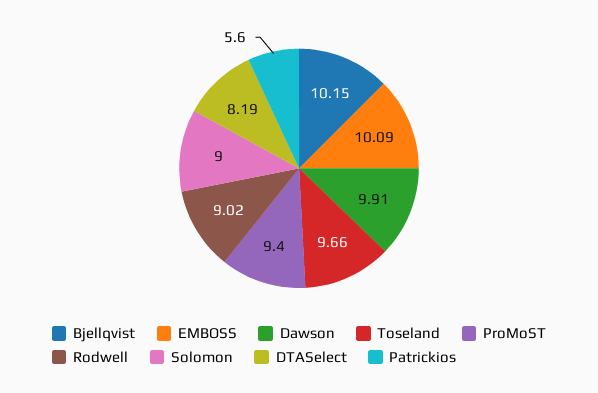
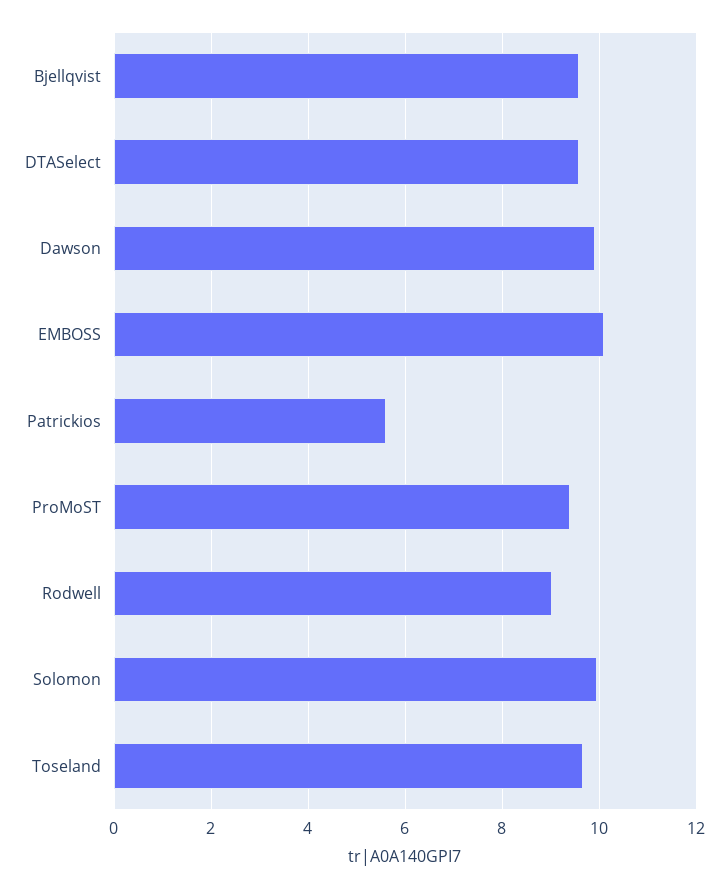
Bjellqvist: 10.15 -> 9.6
Solomon: 9 -> 10
DTASelect: 8.19 -> 9.6

